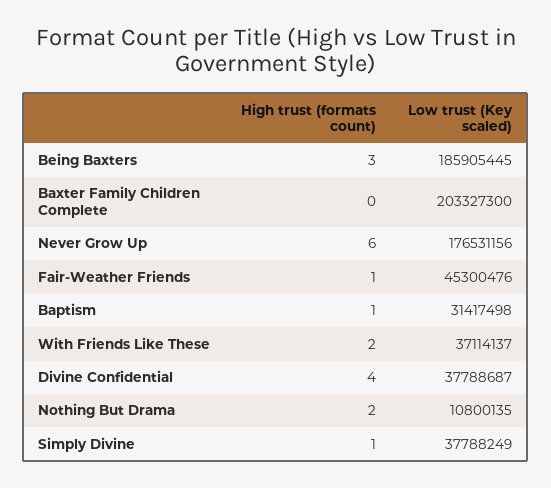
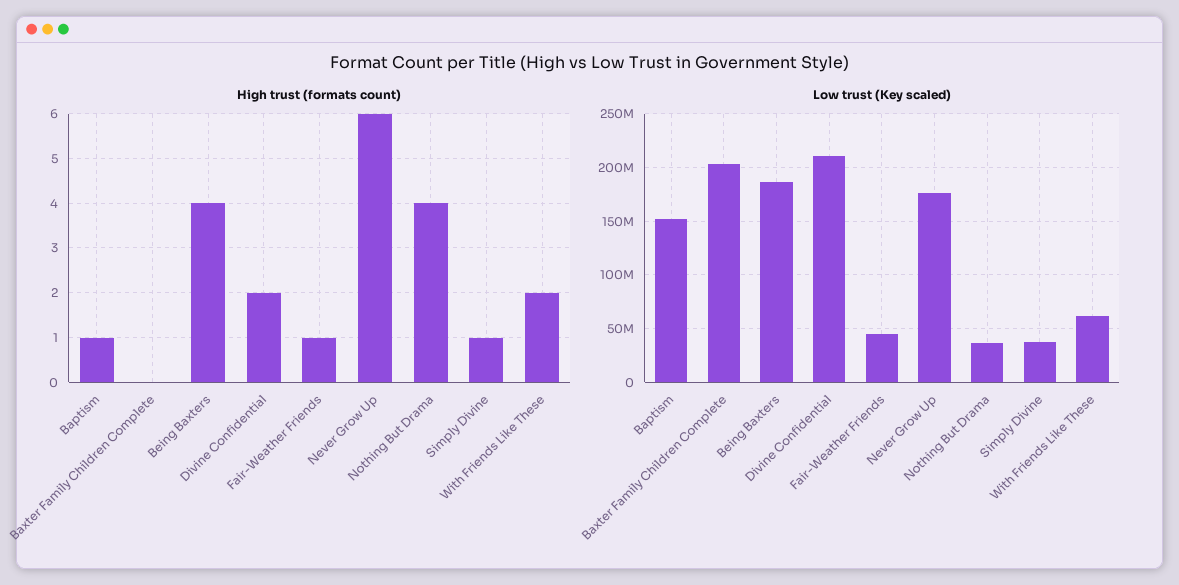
High trust (formats count), Being Baxters: 3 -> 4
Low trust (Key scaled), Baptism: 31417498 -> 150000000
Low trust (Key scaled), With Friends Like These: 37114137 -> 60000000
High trust (formats count), Divine Confidential: 4 -> 2
Low trust (Key scaled), Divine Confidential: 37788687 -> 210000000
High trust (formats count), Nothing But Drama: 2 -> 4
Low trust (Key scaled), Nothing But Drama: 10800135 -> 40000000

